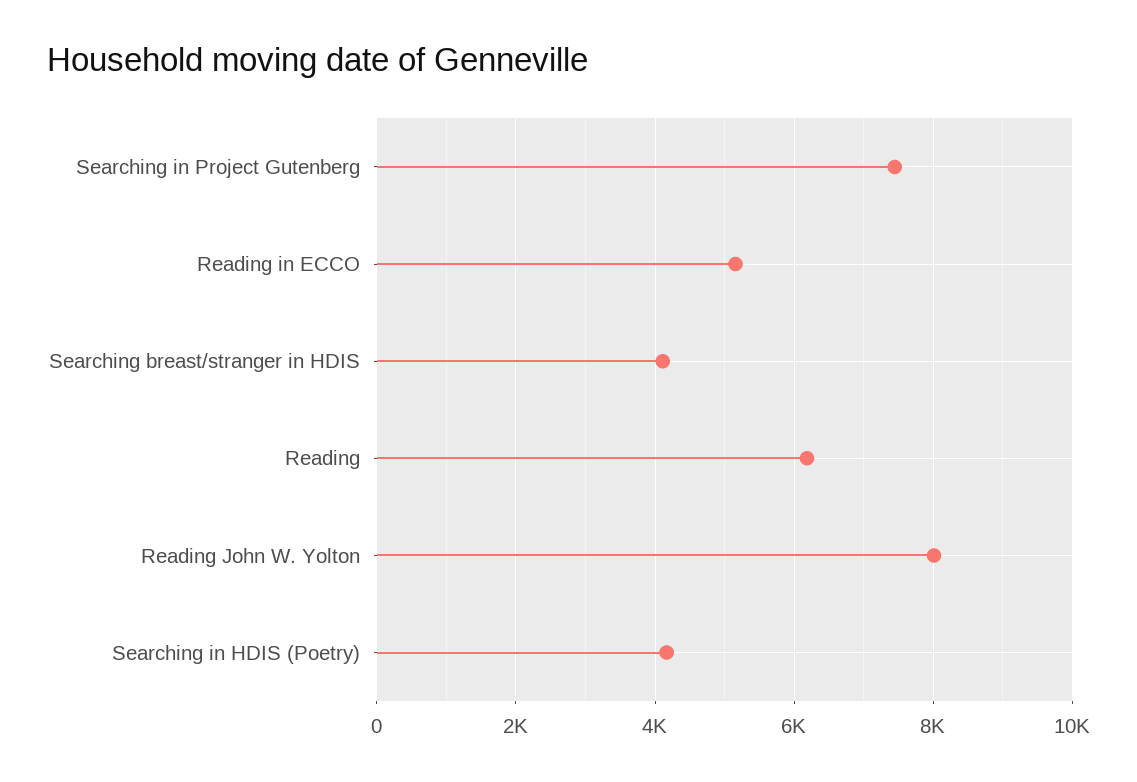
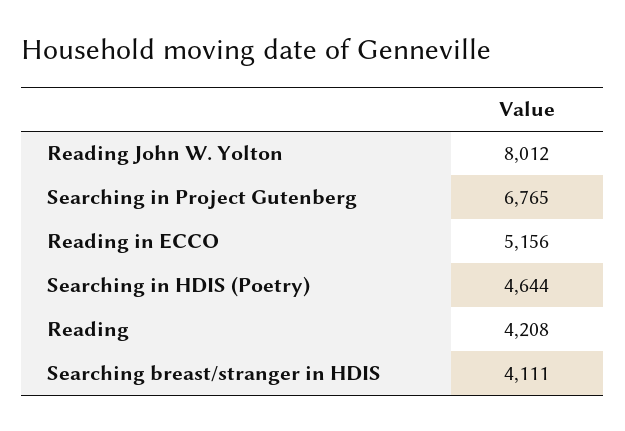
Searching in Project Gutenberg: 7400 -> 6765
Reading: 6200 -> 4208
Searching in HDIS (Poetry): 4200 -> 4644

